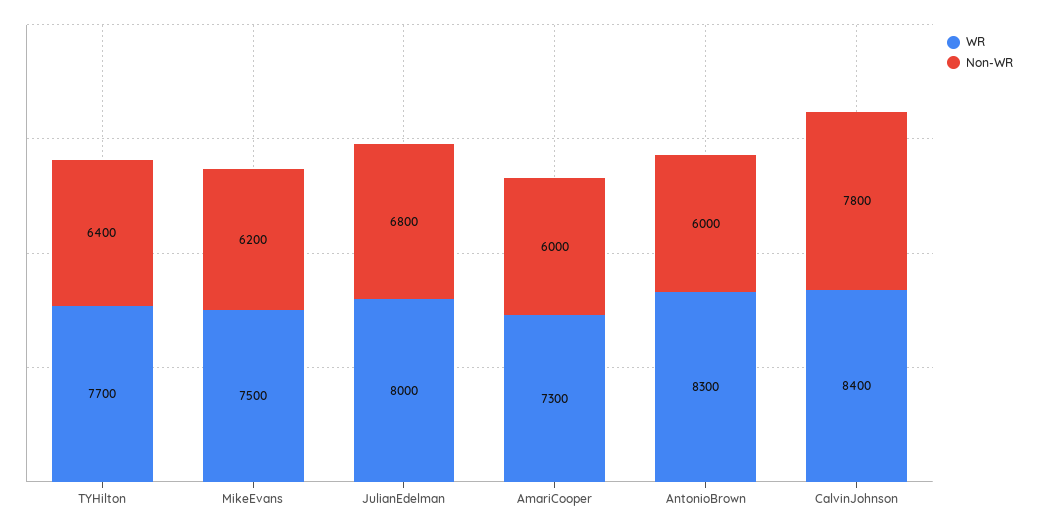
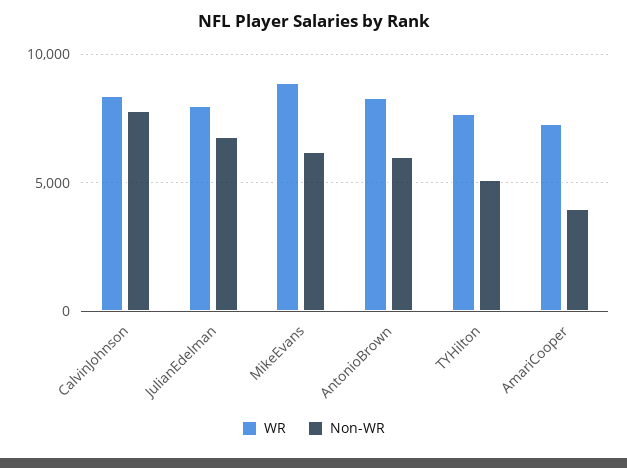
Non-WR, TYHilton: 6400 -> 5000
WR, MikeEvans: 7500 -> 9000
Non-WR, AmariCooper: 6000 -> 4000

